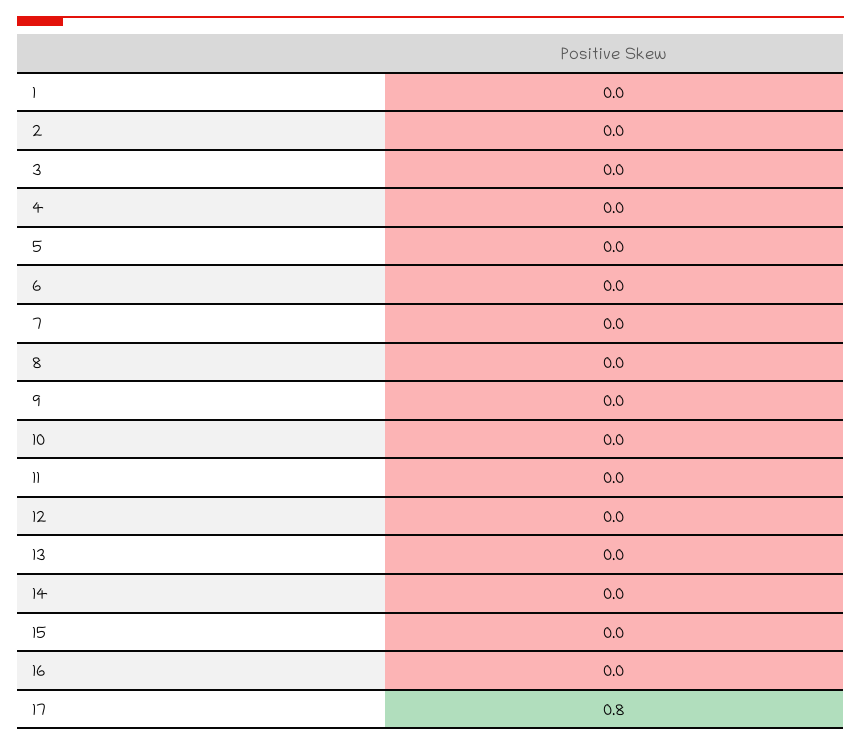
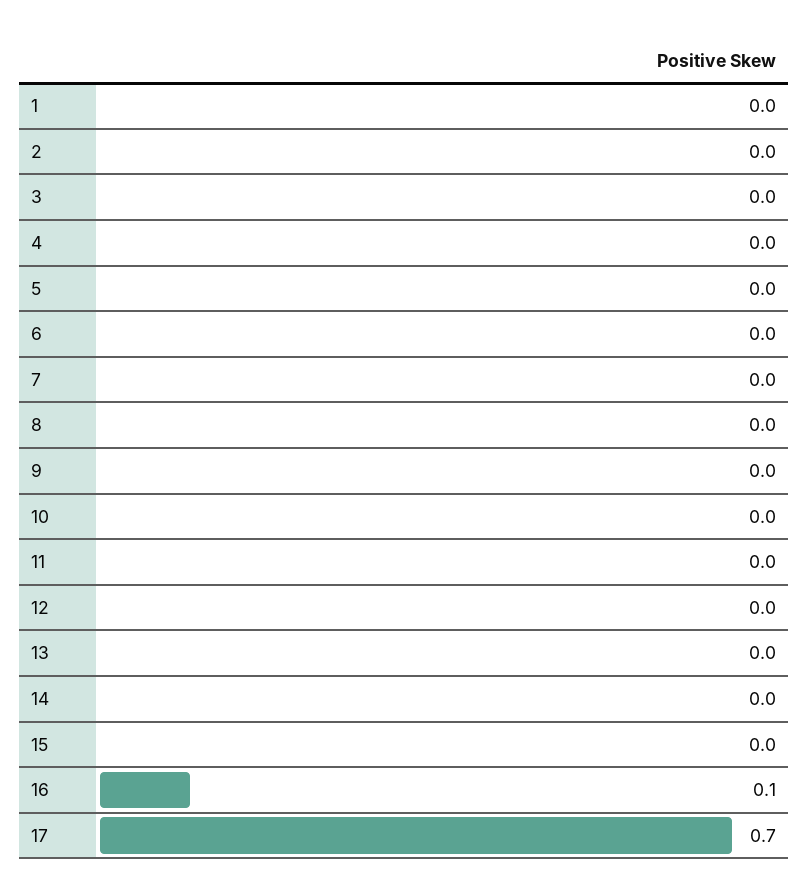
16: 0 -> 0.1
17: 0.8 -> 0.7

